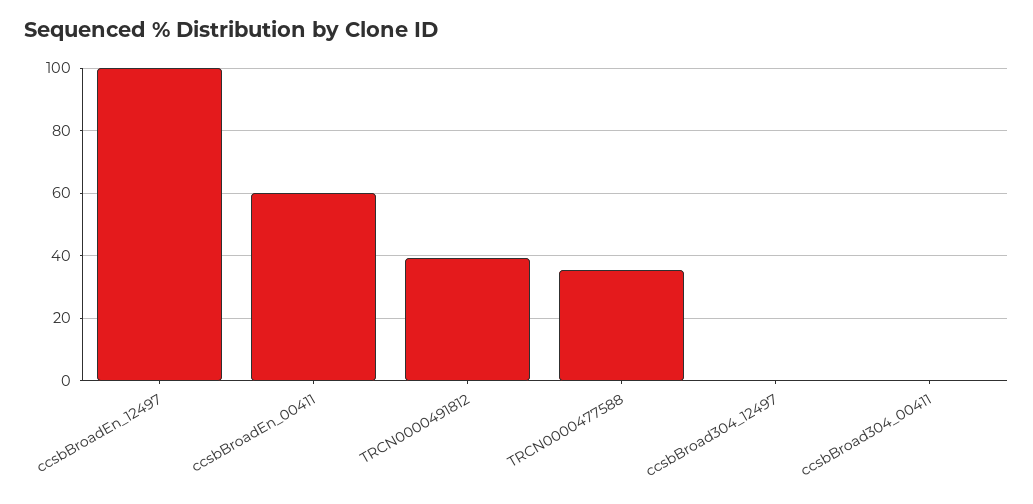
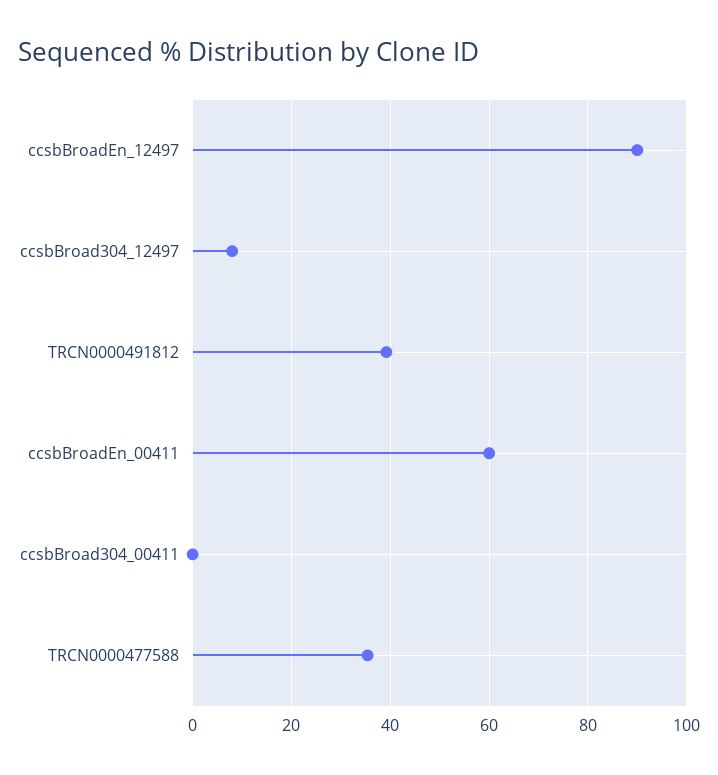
ccsbBroadEn_12497: 100 -> 90
ccsbBroad304_12497: 0 -> 8

